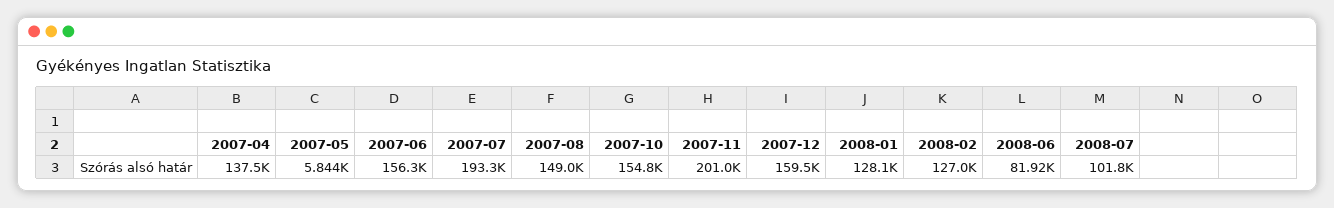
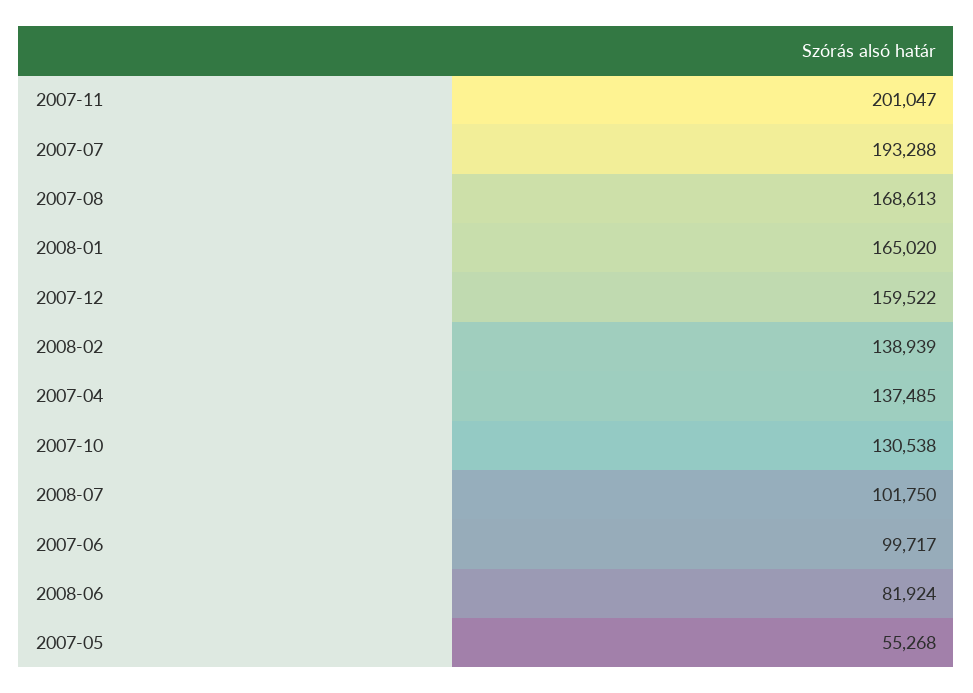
2007-05: 5844 -> 55268
2007-06: 156300 -> 99717
2007-08: 149000 -> 168613
2007-10: 154800 -> 130538
2008-01: 128100 -> 165020
2008-02: 127000 -> 138939

